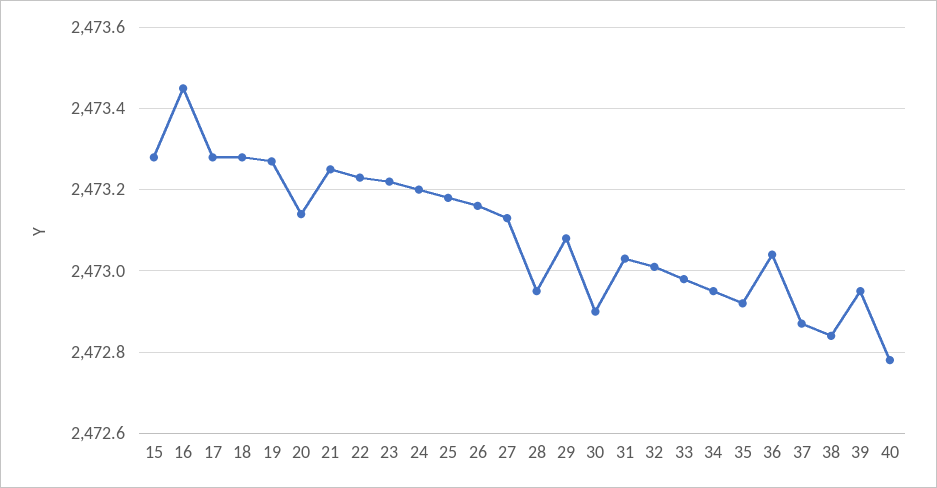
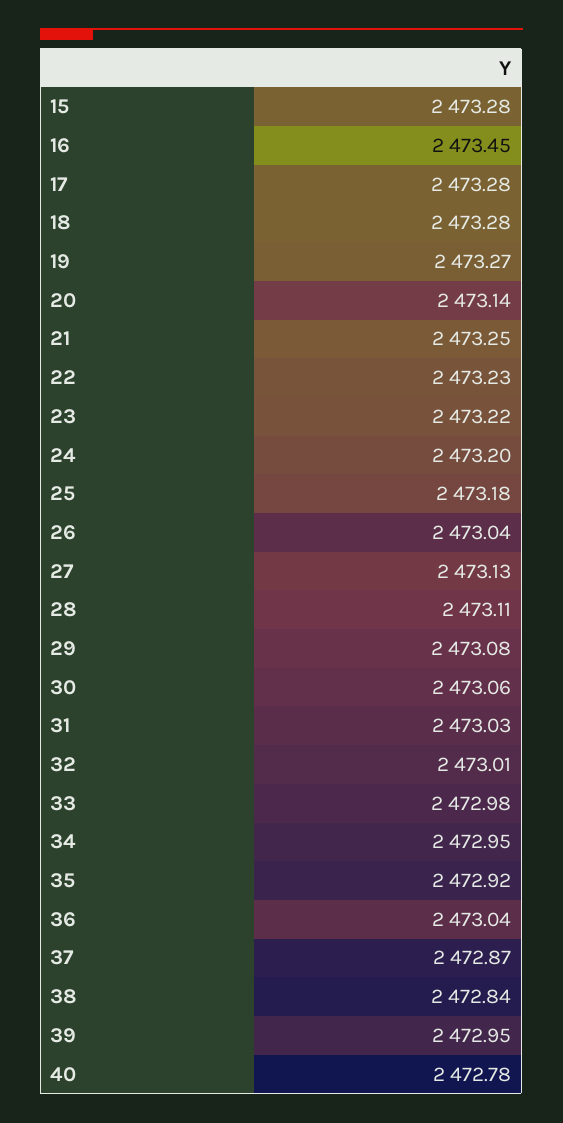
26: 2473.15 -> 2473.04
28: 2472.95 -> 2473.11
30: 2472.9 -> 2473.06

